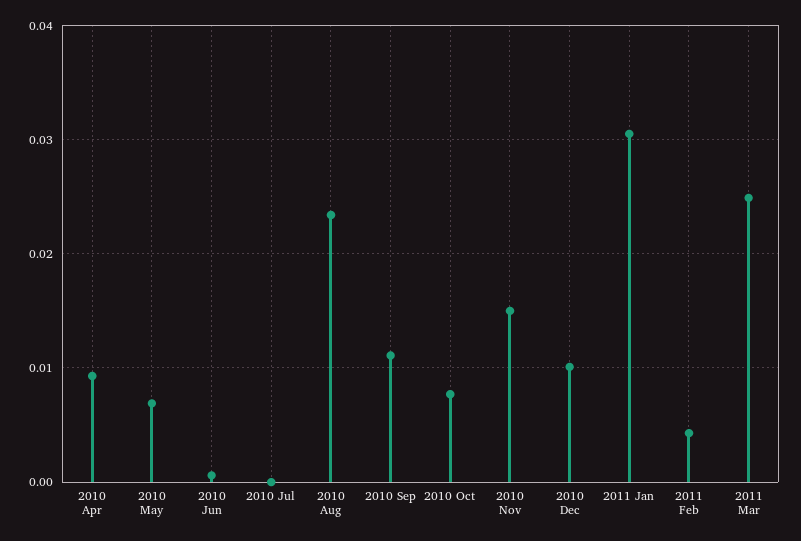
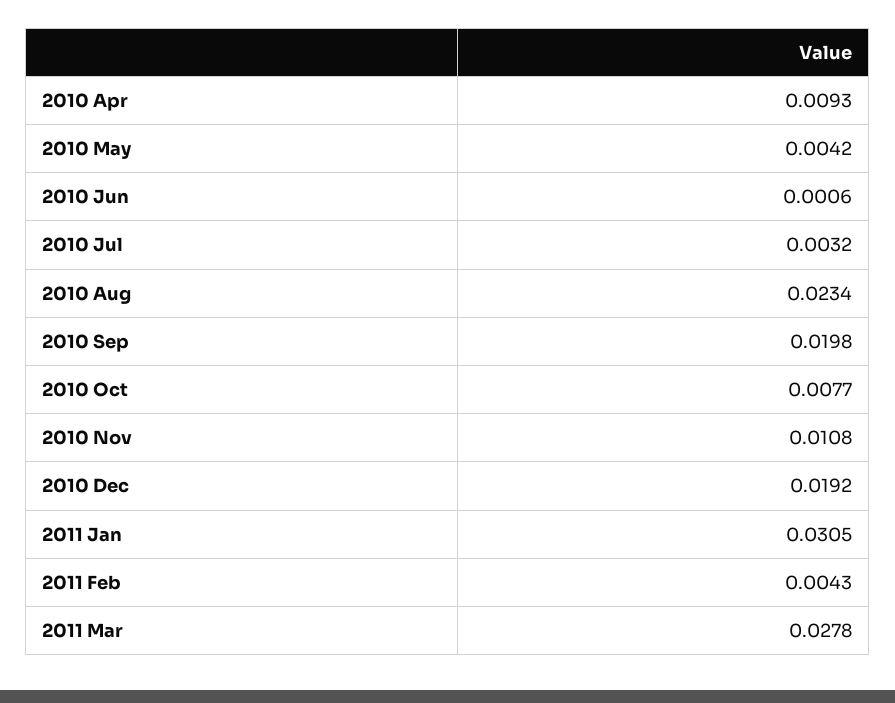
2010 May: 0.007 -> 0.0042
2010 Jul: 0 -> 0.0032
2010 Sep: 0.011 -> 0.0198
2010 Nov: 0.015 -> 0.0108
2010 Dec: 0.01 -> 0.0192
2011 Mar: 0.025 -> 0.0278

